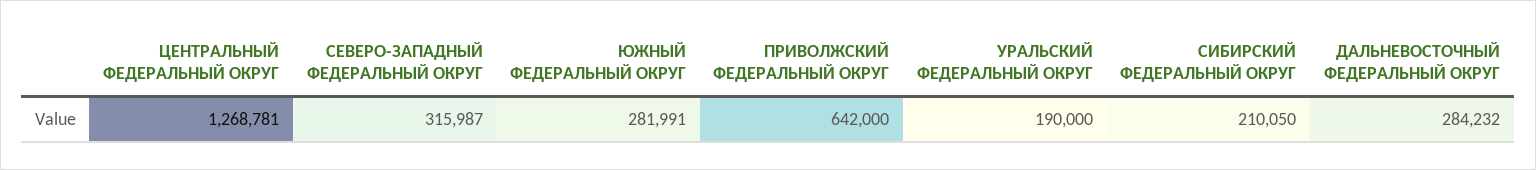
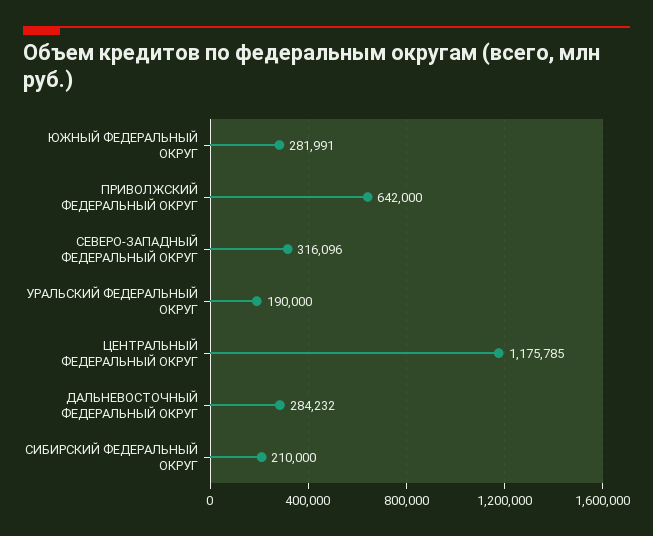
ЦЕНТРАЛЬНЫЙ ФЕДЕРАЛЬНЫЙ ОКРУГ: 1268781 -> 1175785
СЕВЕРО-ЗАПАДНЫЙ ФЕДЕРАЛЬНЫЙ ОКРУГ: 315987 -> 316096
СИБИРСКИЙ ФЕДЕРАЛЬНЫЙ ОКРУГ: 210050 -> 210000

